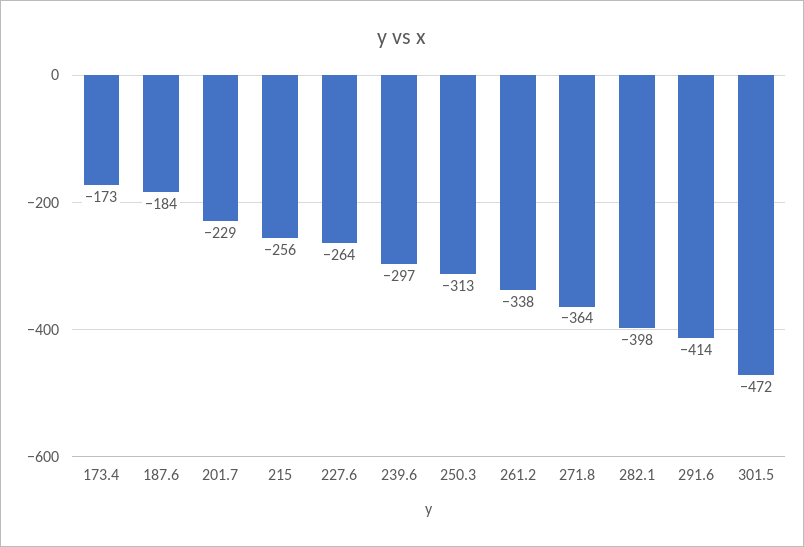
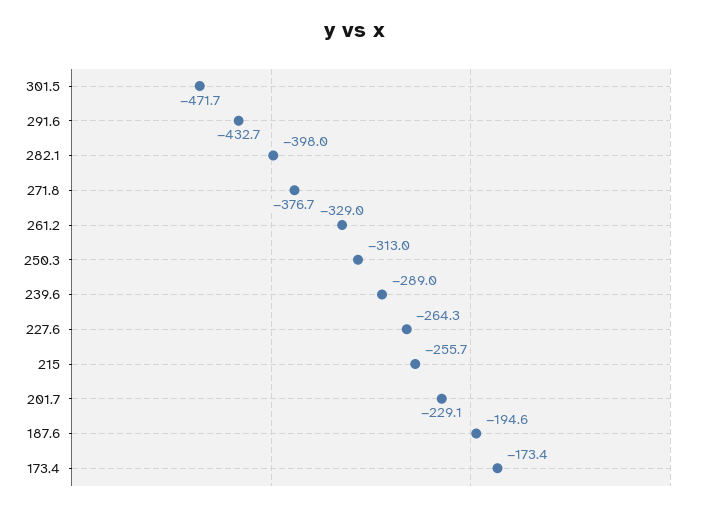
187.6: -184 -> -194.6
239.6: -297 -> -289
261.2: -338 -> -329
271.8: -364 -> -376.7
291.6: -414 -> -432.7

